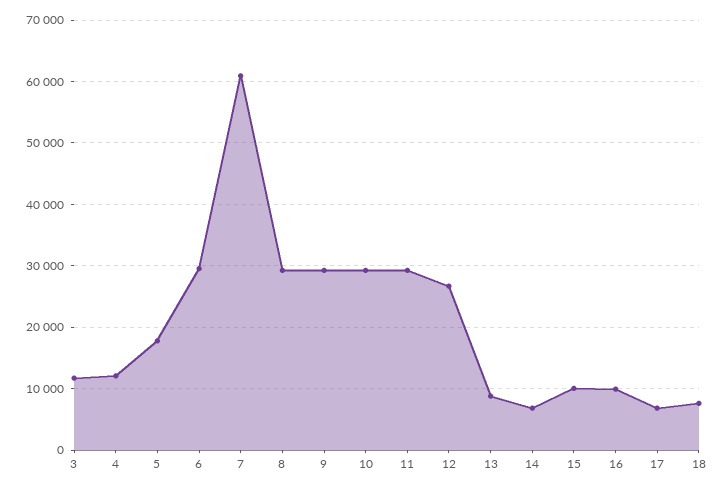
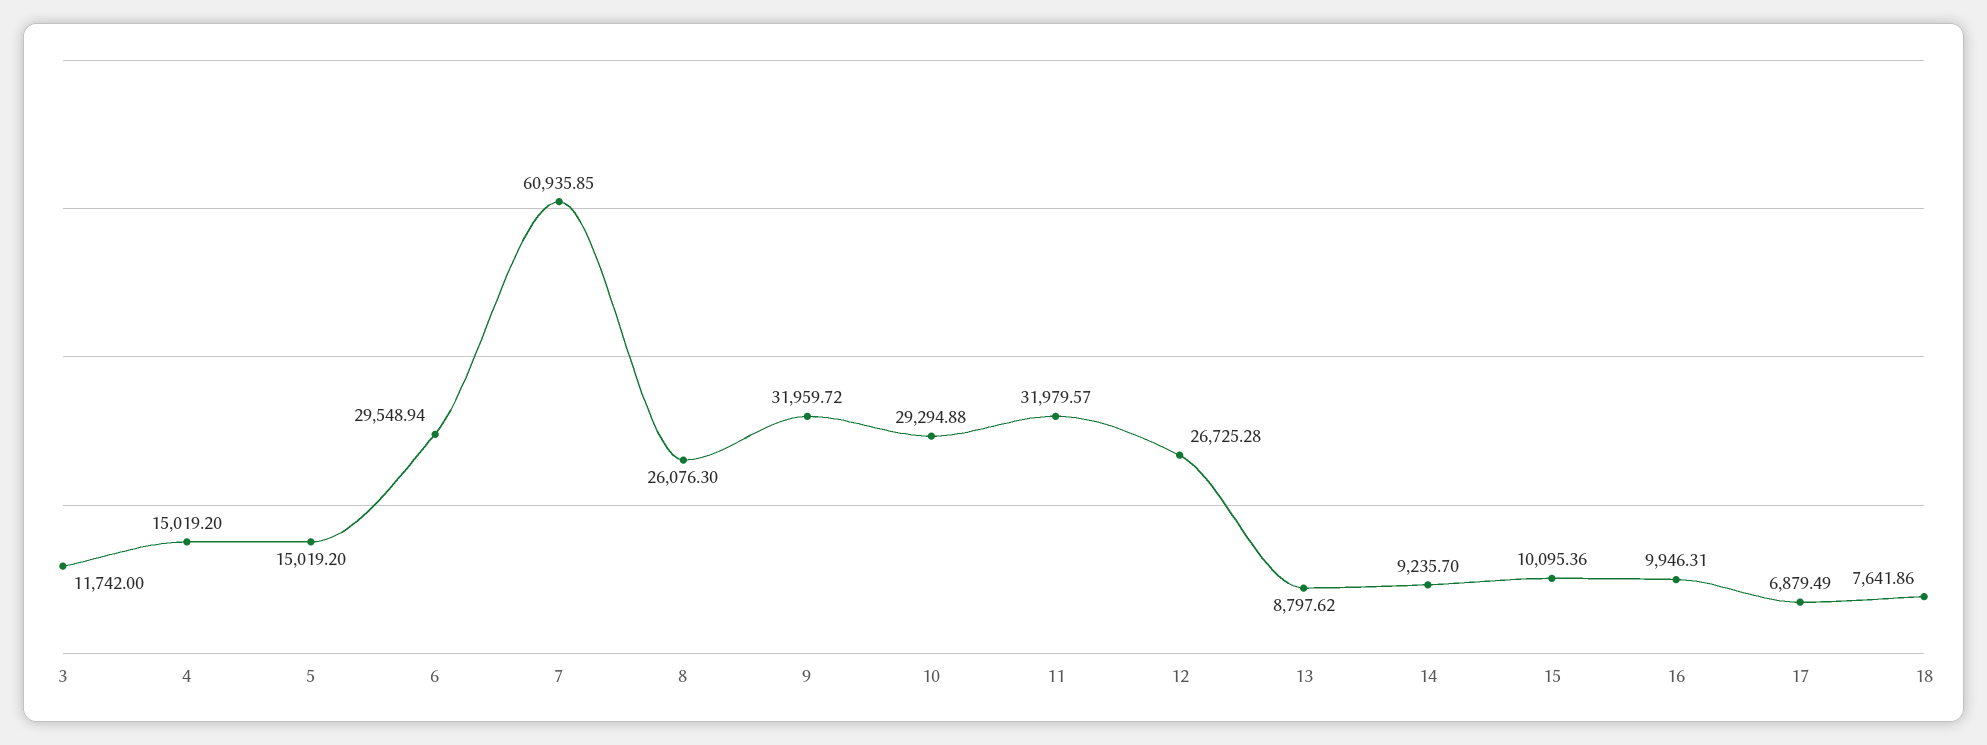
4: 12000 -> 15019.2
5: 18000 -> 15019.2
8: 29000 -> 26076.3
9: 29000 -> 31959.72
11: 29000 -> 31979.57
14: 7000 -> 9235.7

